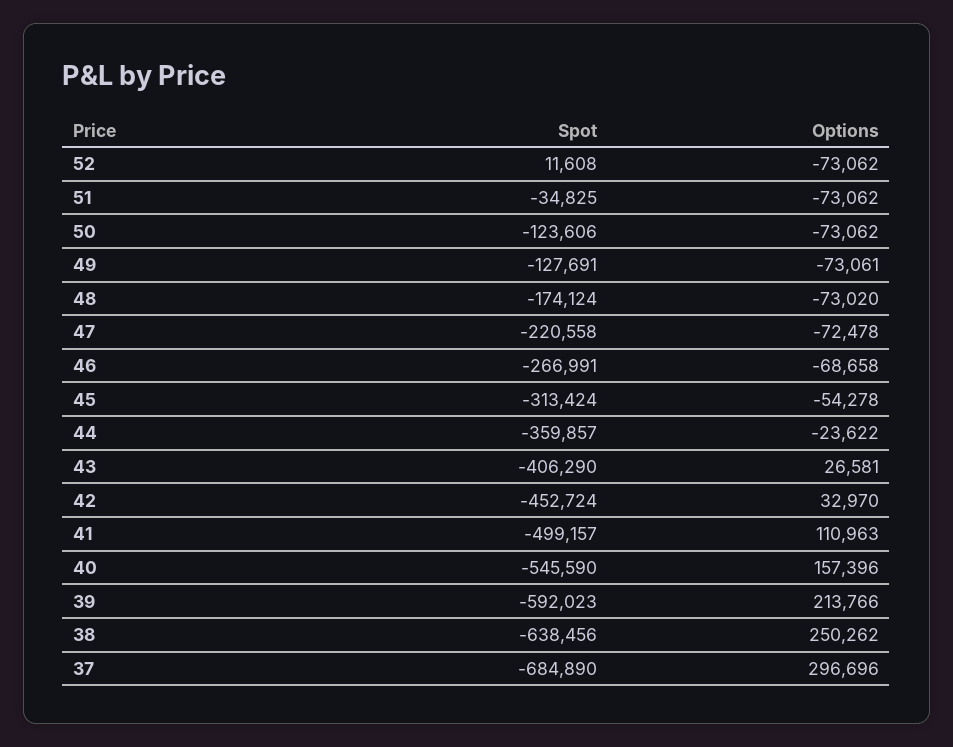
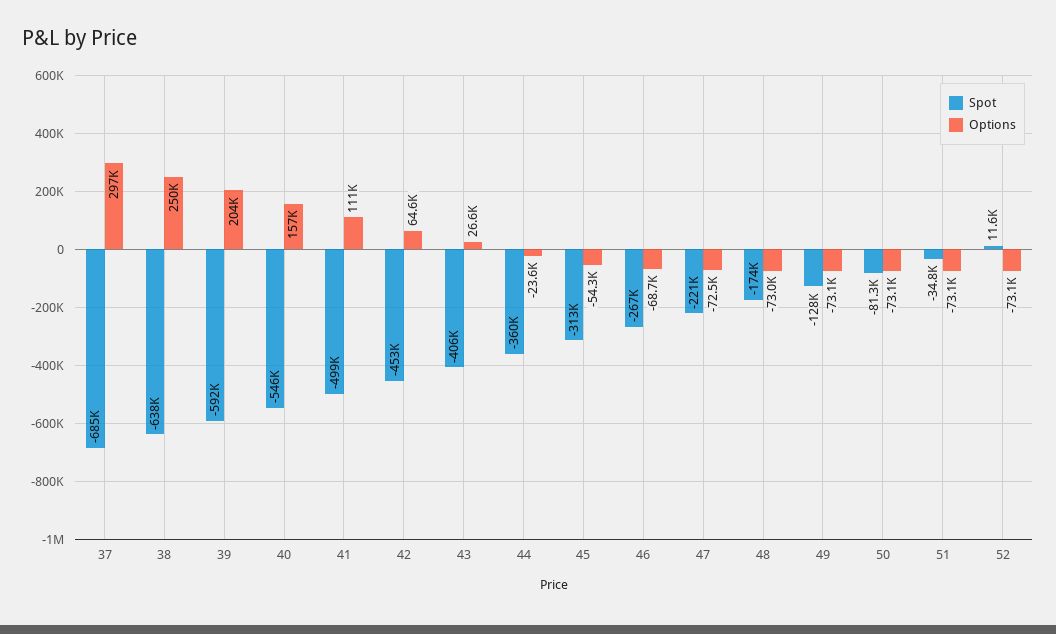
Spot, 50: -123606 -> -81300
Options, 42: 32970 -> 64600
Options, 39: 213766 -> 204000

